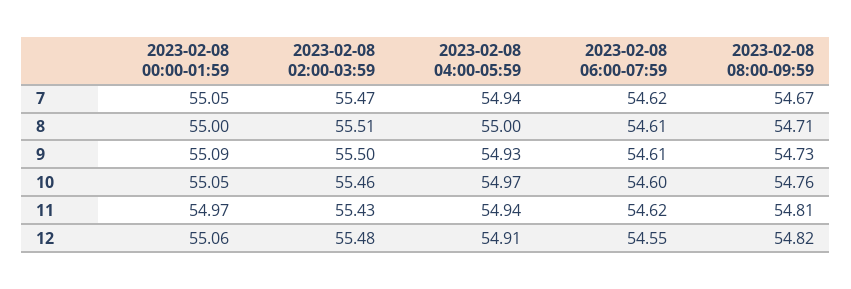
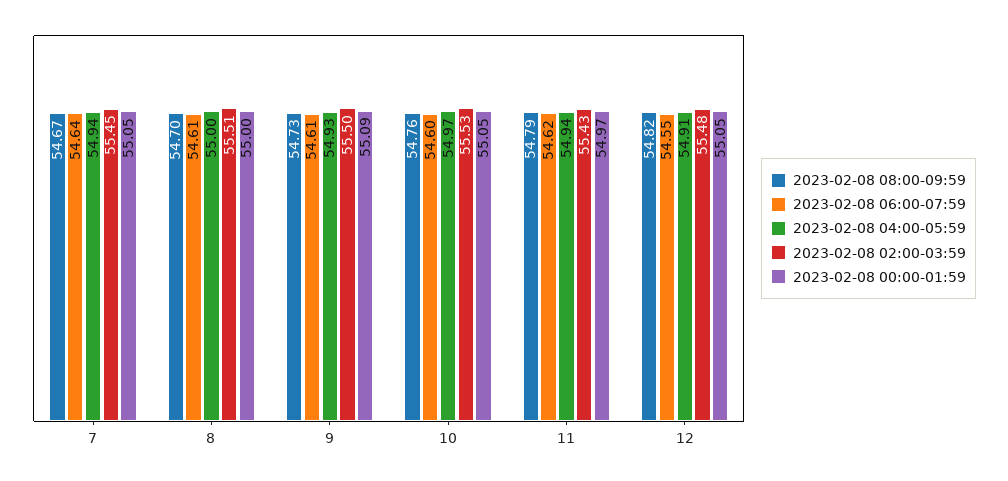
2023-02-08 02:00-03:59, 7: 55.47 -> 55.45
2023-02-08 06:00-07:59, 7: 54.62 -> 54.64
2023-02-08 08:00-09:59, 8: 54.71 -> 54.7
2023-02-08 02:00-03:59, 10: 55.46 -> 55.53
2023-02-08 08:00-09:59, 11: 54.81 -> 54.79
2023-02-08 00:00-01:59, 12: 55.06 -> 55.05

